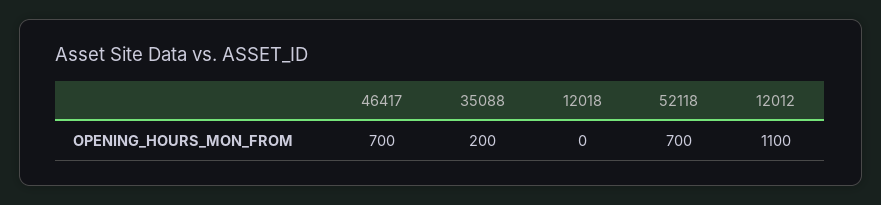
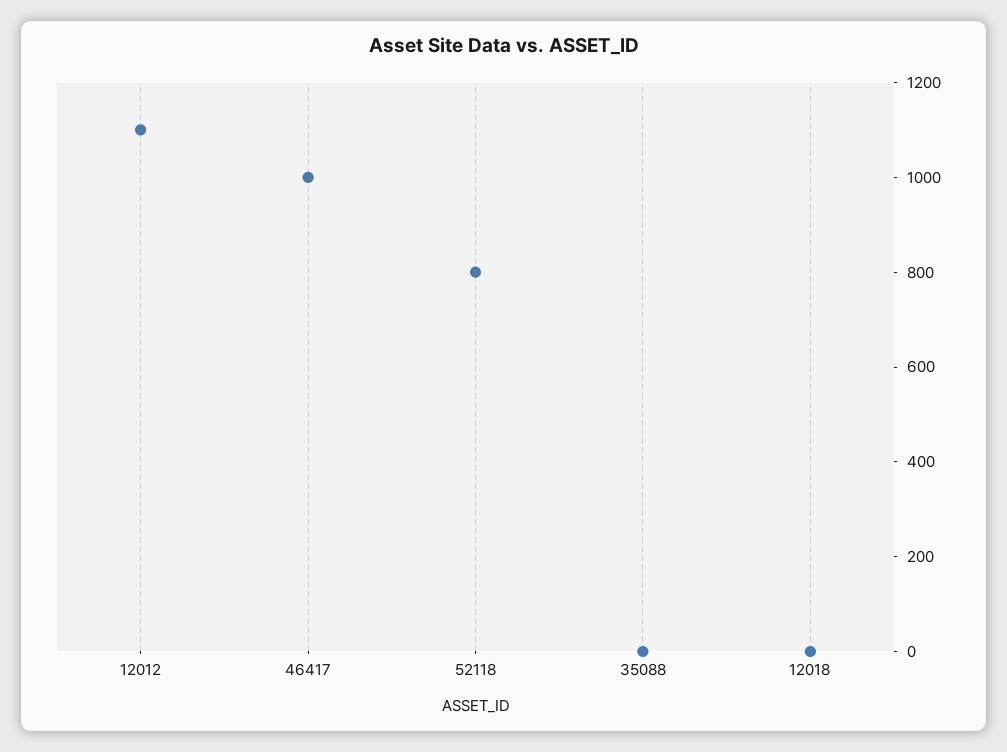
46417: 700 -> 1000
35088: 200 -> 0
52118: 700 -> 800

